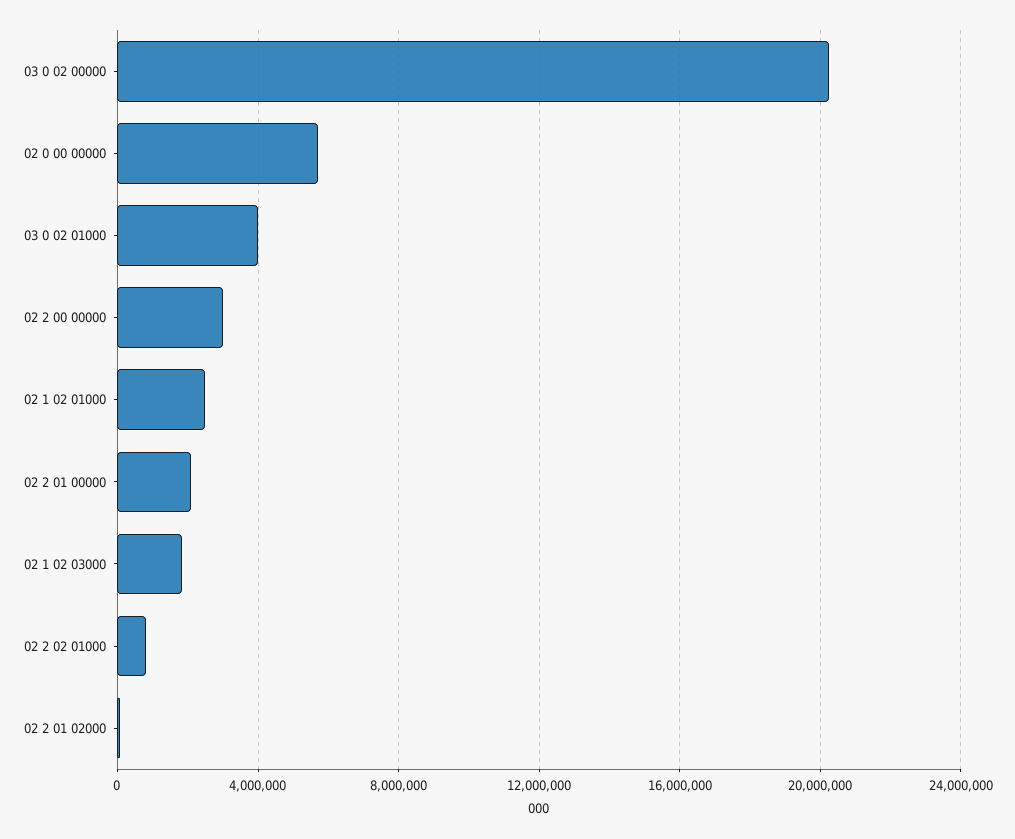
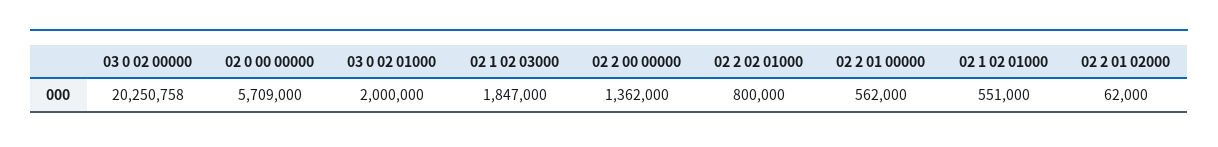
03 0 02 01000: 4000000 -> 2000000
02 2 00 00000: 3000000 -> 1362000
02 1 02 01000: 2500000 -> 551000
02 2 01 00000: 2000000 -> 562000

